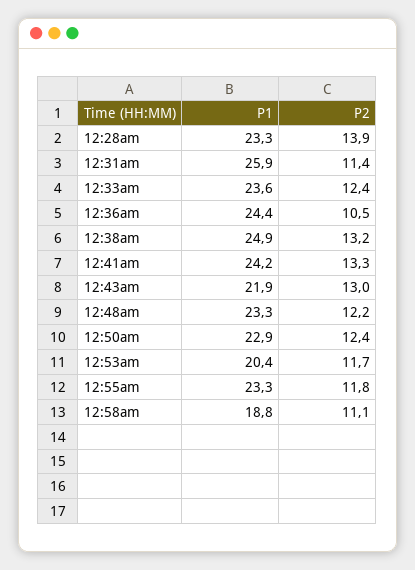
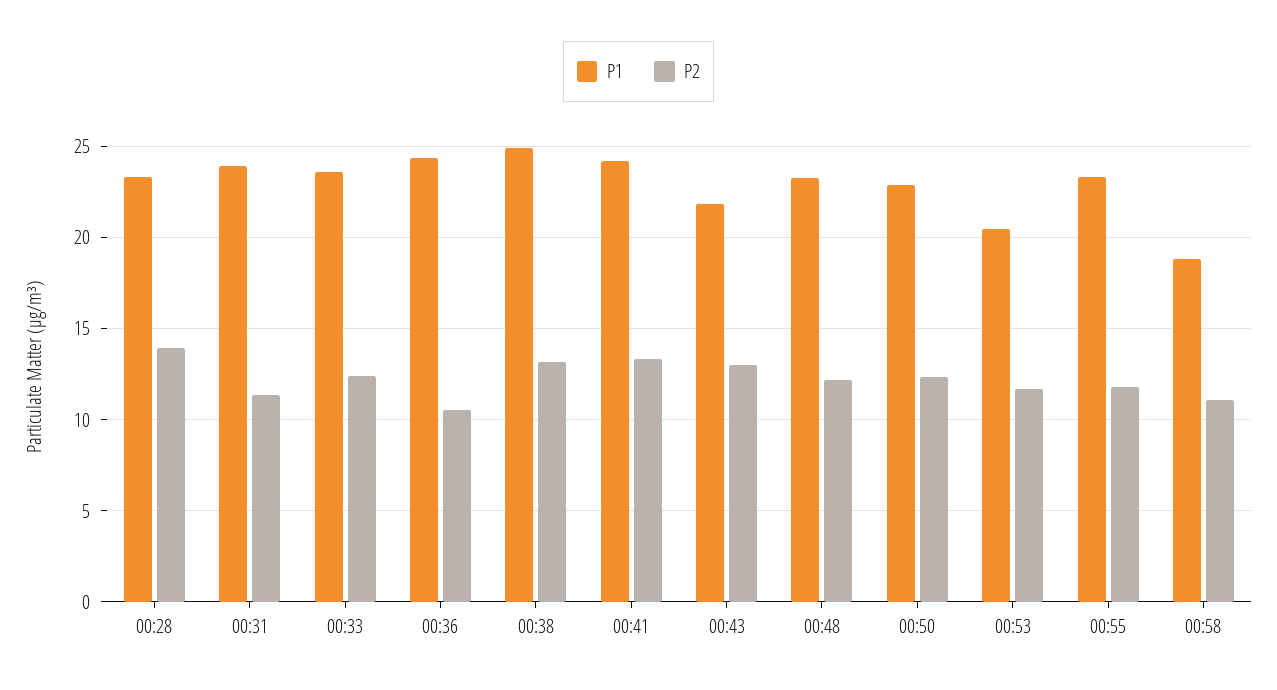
P1, 12:31am: 25.9 -> 24

